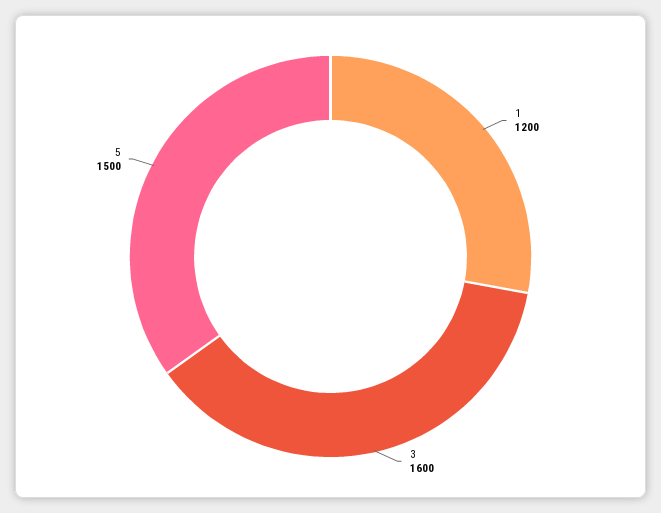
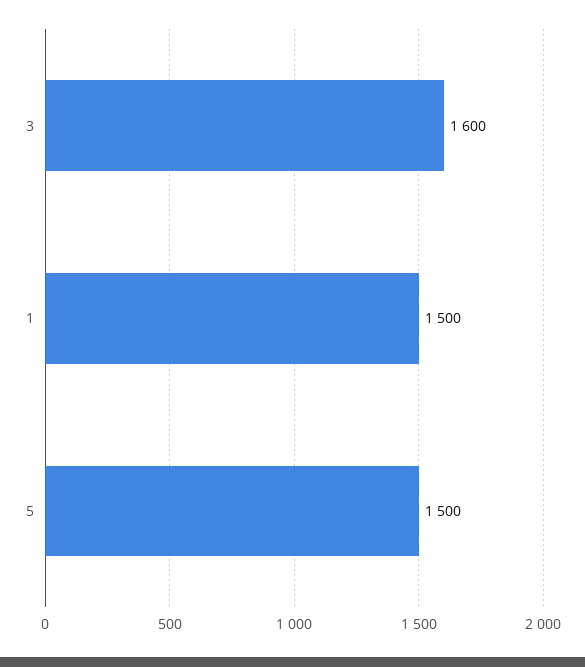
1: 1200 -> 1500

